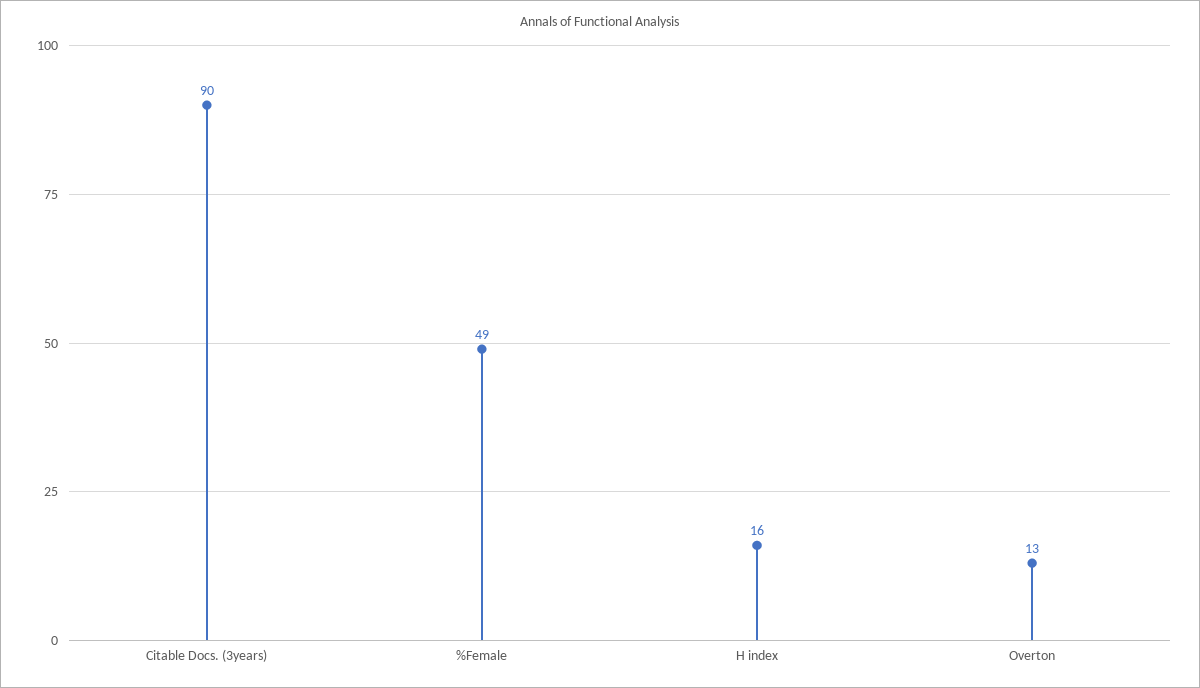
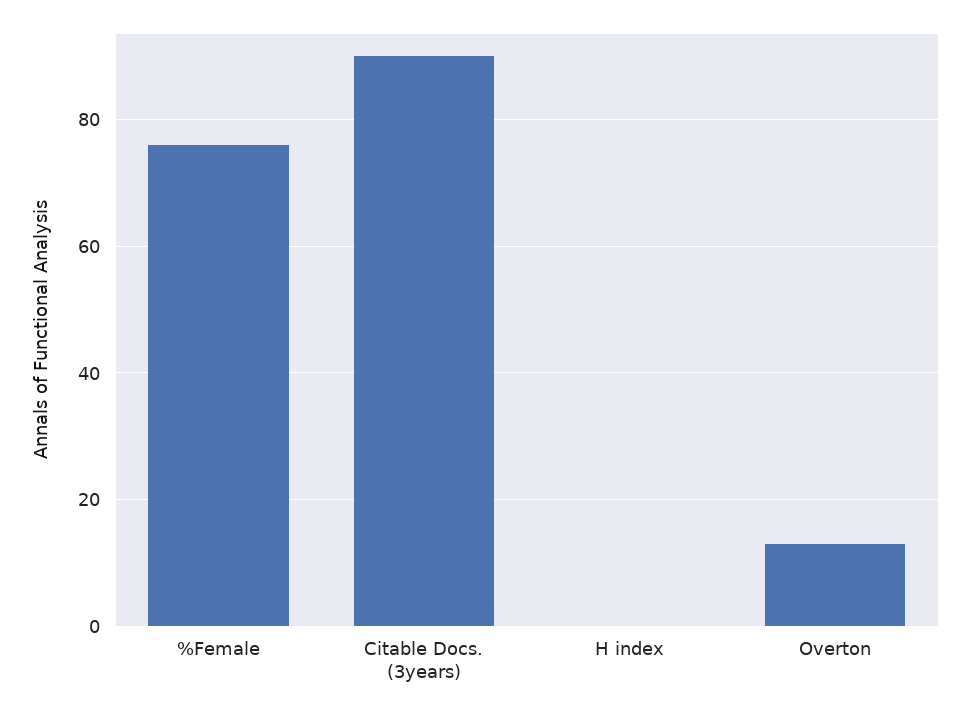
%Female: 49 -> 75
H index: 16 -> 0

